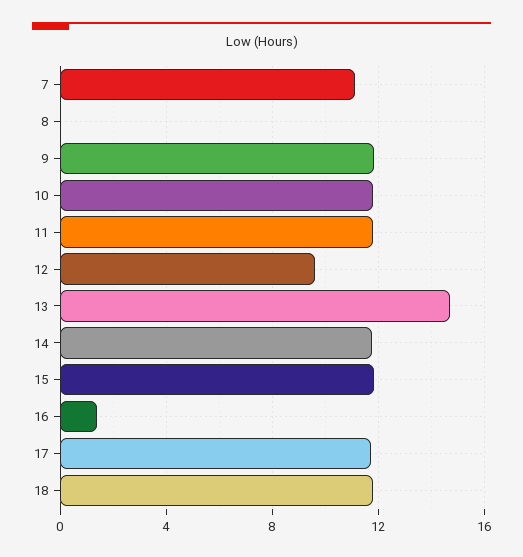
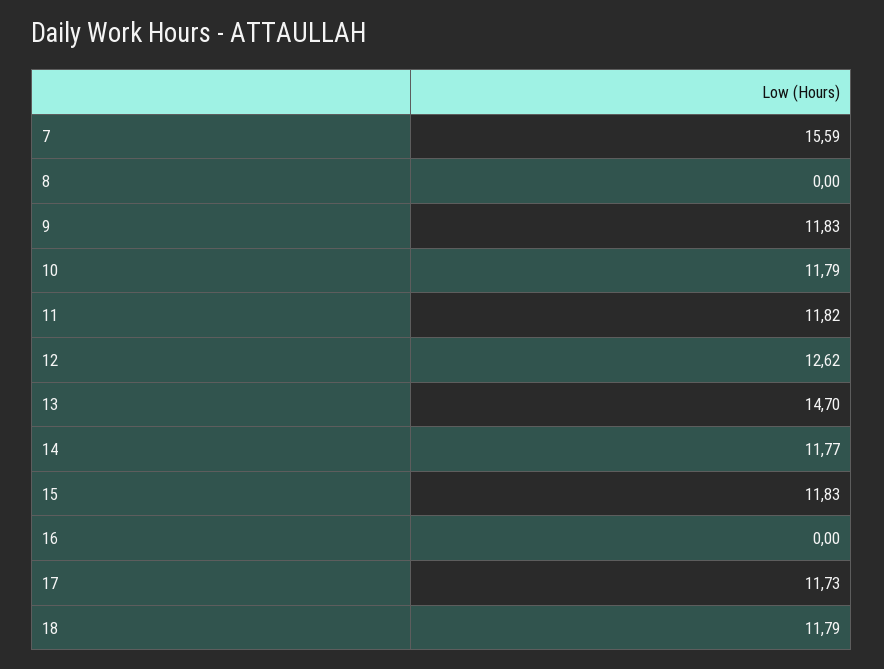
7: 11 -> 15.59
12: 9.5 -> 12.62
16: 1.5 -> 0

